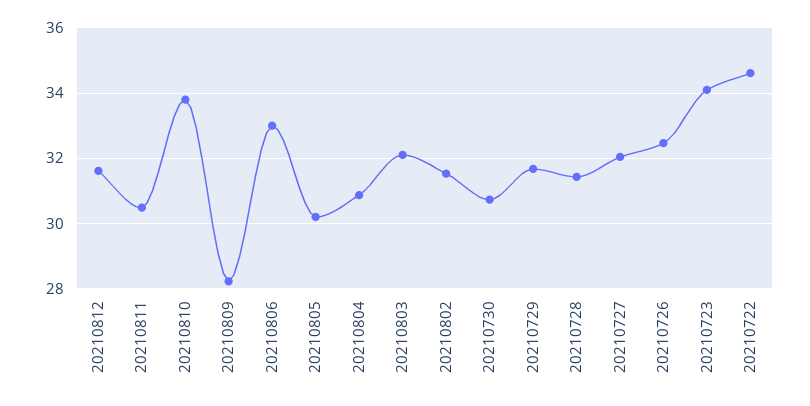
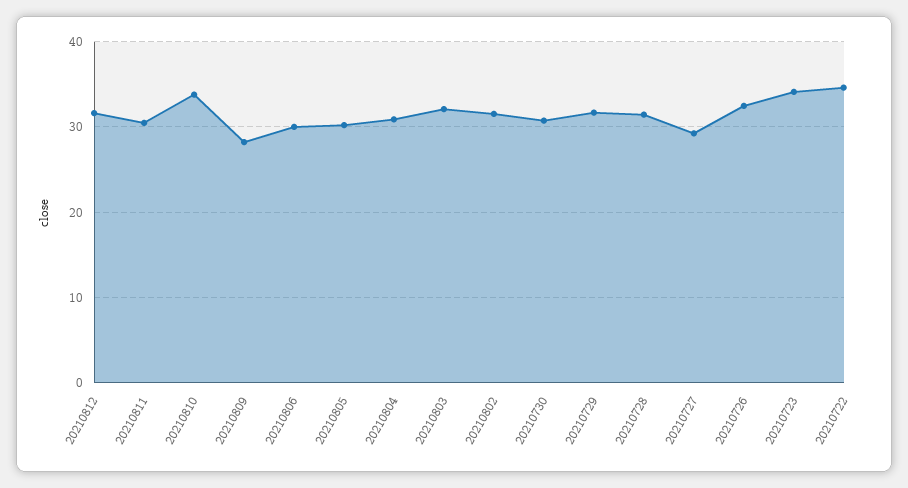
20210806: 33 -> 30
20210727: 32 -> 29

